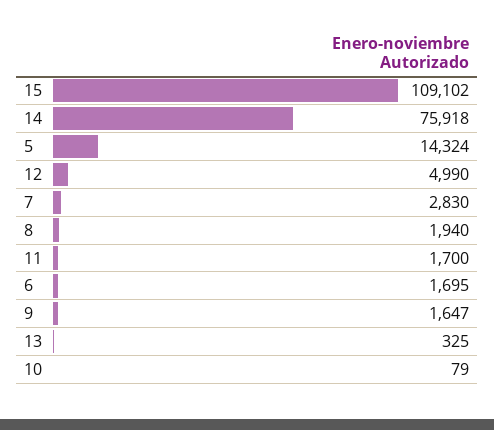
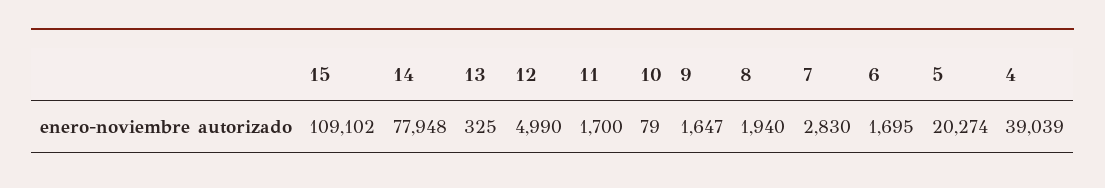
14: 75918 -> 77948
5: 14324 -> 20274
4: none -> 39039

